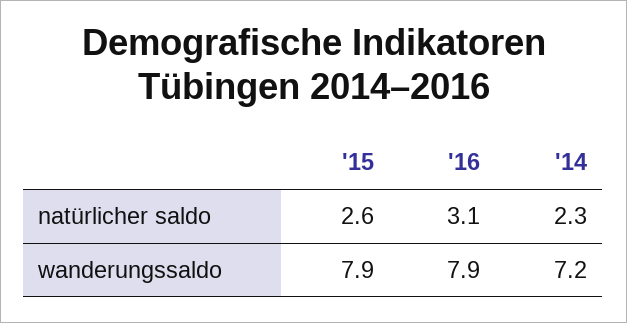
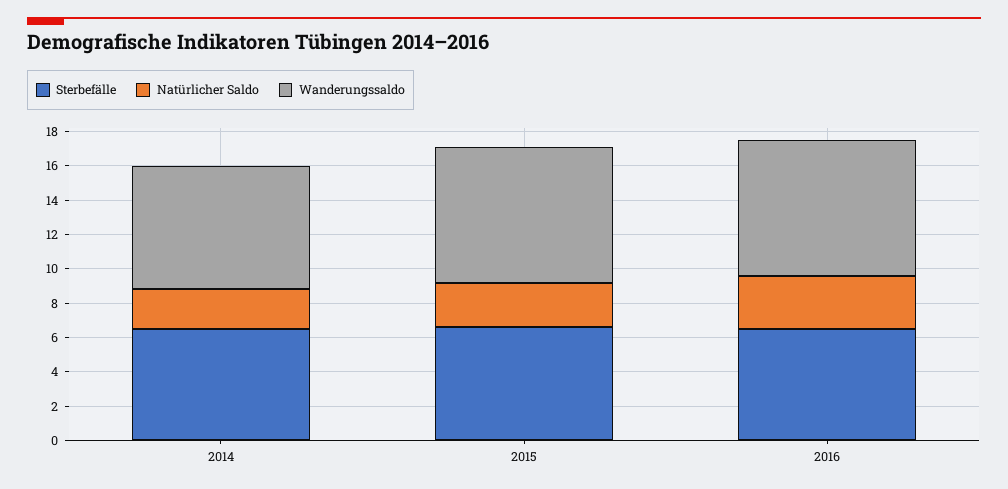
Sterbefälle, '14: none -> 6.5
Sterbefälle, '15: none -> 6.5
Sterbefälle, '16: none -> 6.5

